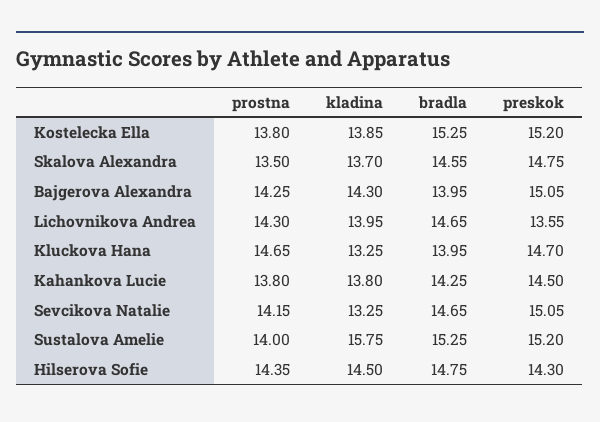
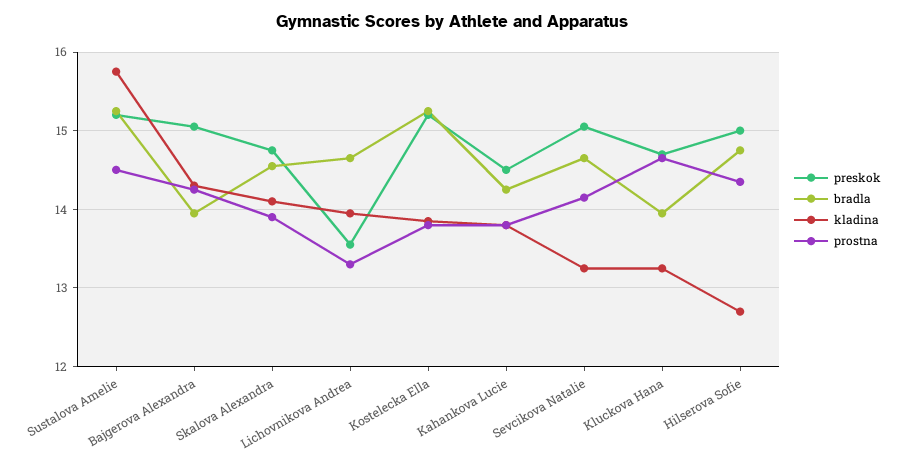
prostna, Skalova Alexandra: 13.5 -> 13.9
kladina, Skalova Alexandra: 13.7 -> 14.1
prostna, Lichovnikova Andrea: 14.3 -> 13.3
prostna, Sustalova Amelie: 14 -> 14.5
kladina, Hilserova Sofie: 14.5 -> 12.7
preskok, Hilserova Sofie: 14.3 -> 15

